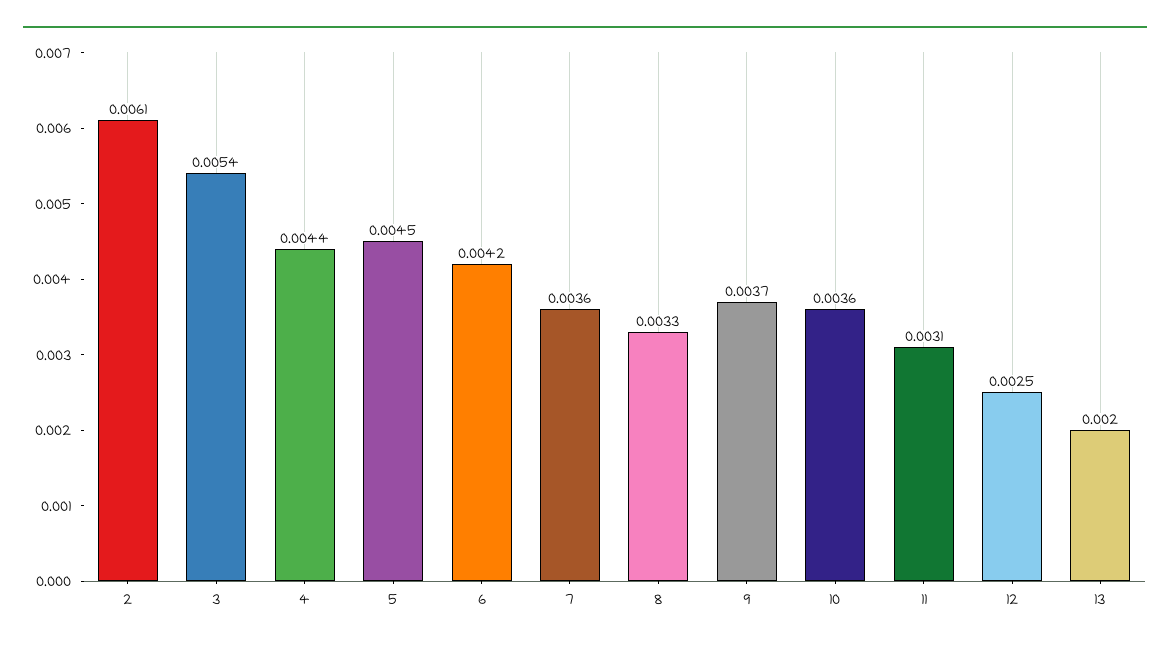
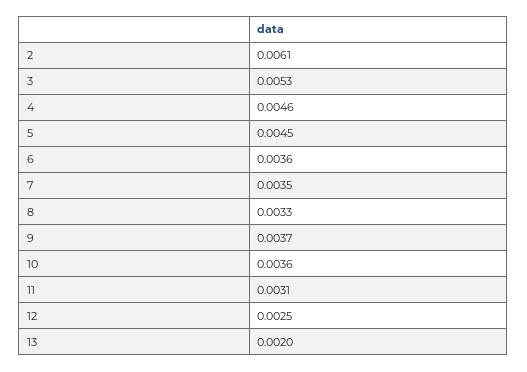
3: 0.0054 -> 0.0053
4: 0.0044 -> 0.0046
6: 0.0042 -> 0.0036
7: 0.0036 -> 0.0035

